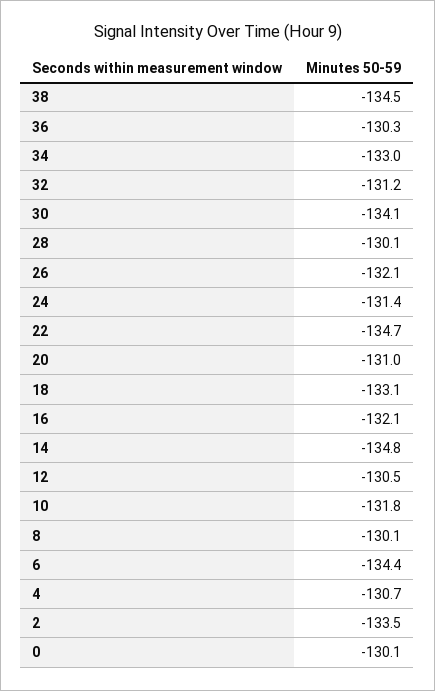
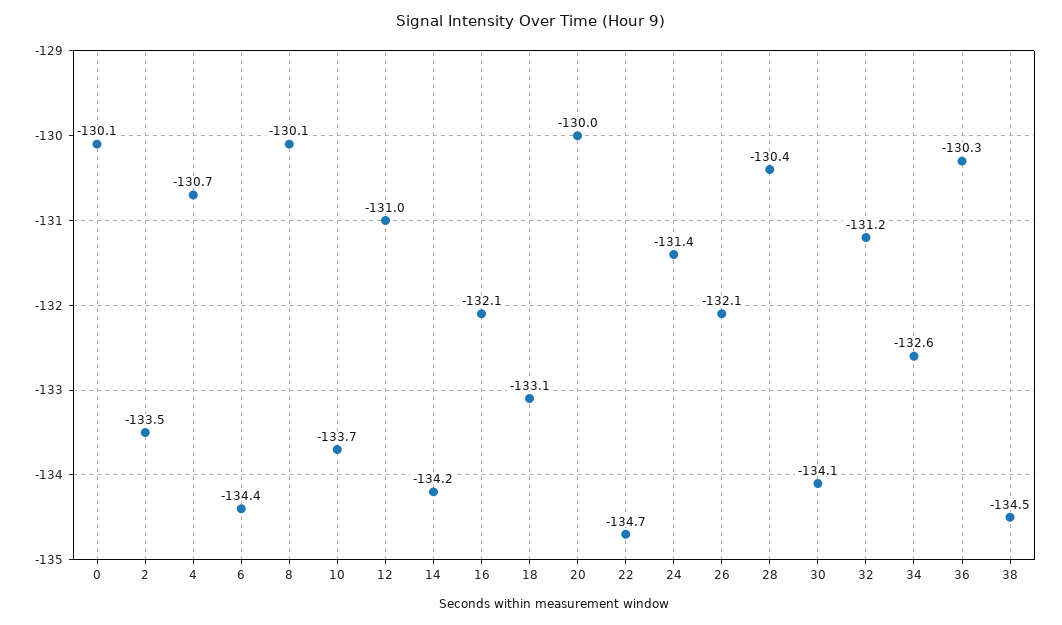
34: -133 -> -132.6
28: -130.1 -> -130.4
20: -131 -> -130
14: -134.8 -> -134.2
12: -130.5 -> -131
10: -131.8 -> -133.7

